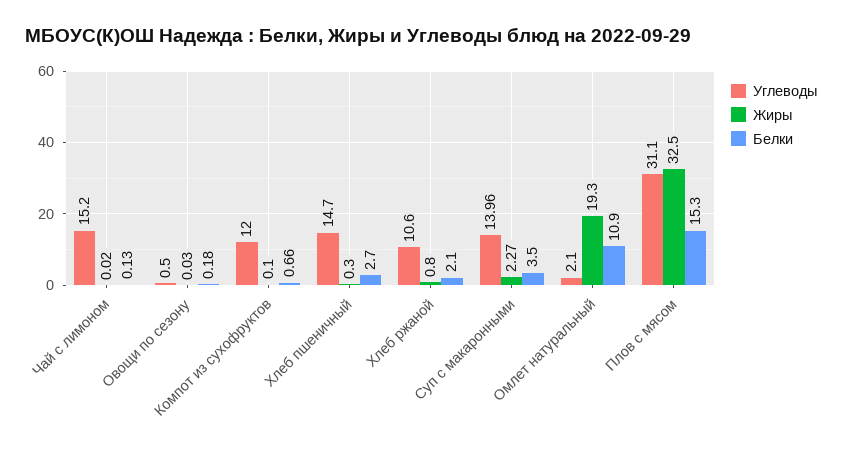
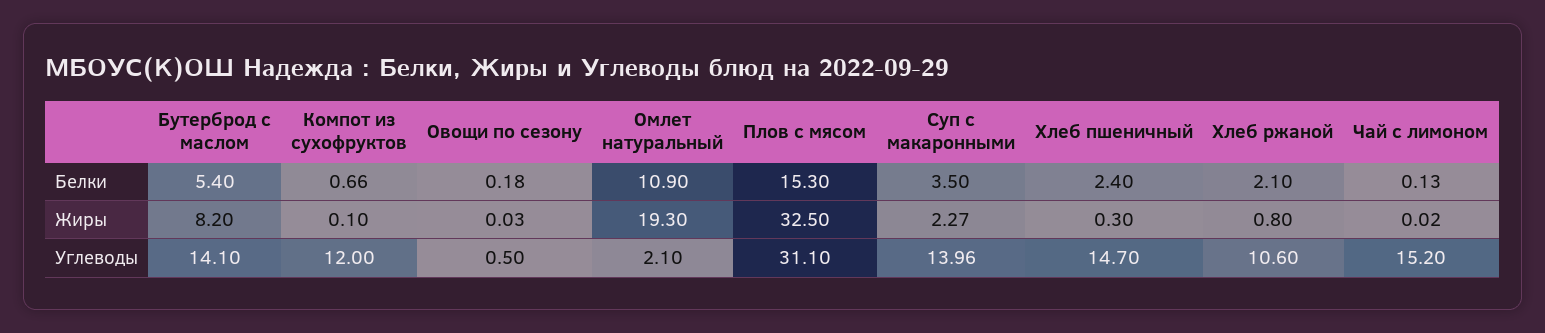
Белки, Хлеб пшеничный: 2.7 -> 2.4
Белки, Бутерброд с маслом: none -> 5.4
Жиры, Бутерброд с маслом: none -> 8.2
Углеводы, Бутерброд с маслом: none -> 14.1

